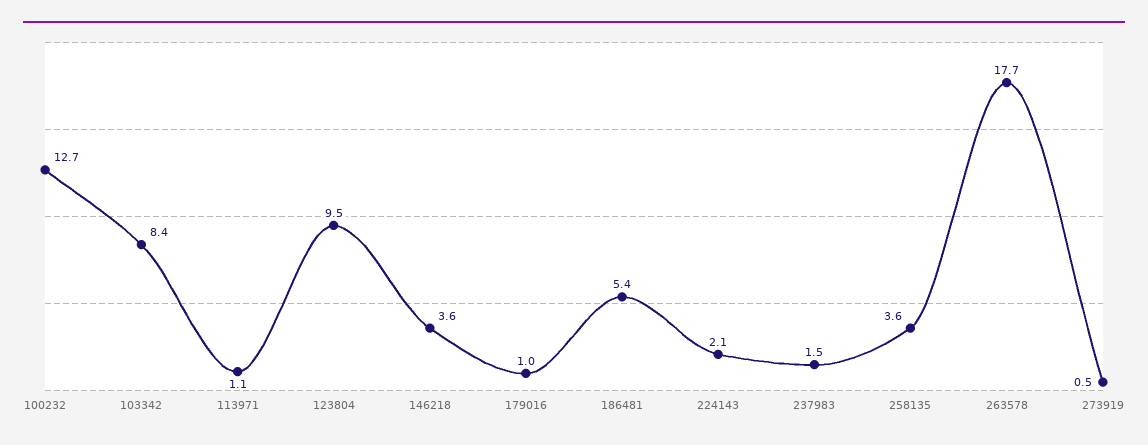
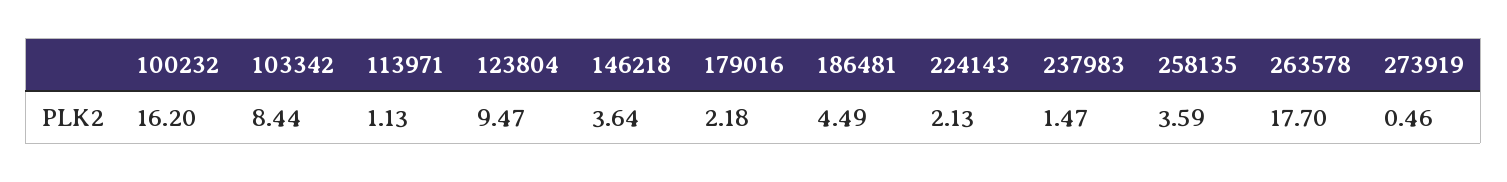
100232: 12.7 -> 16.2
179016: 1 -> 2.18
186481: 5.4 -> 4.49

